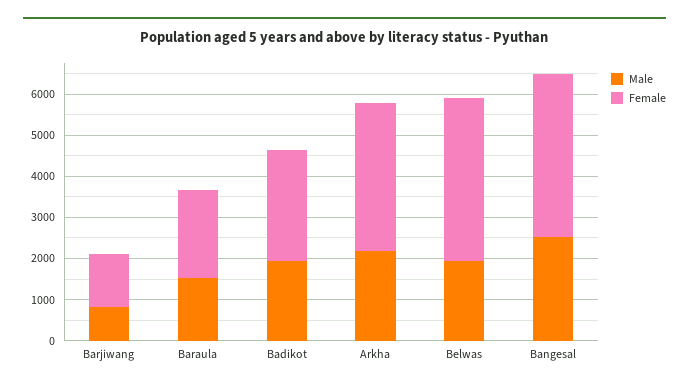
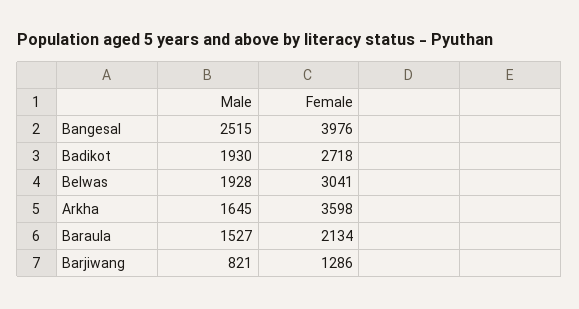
Male, Arkha: 2200 -> 1645
Female, Belwas: 4000 -> 3041

